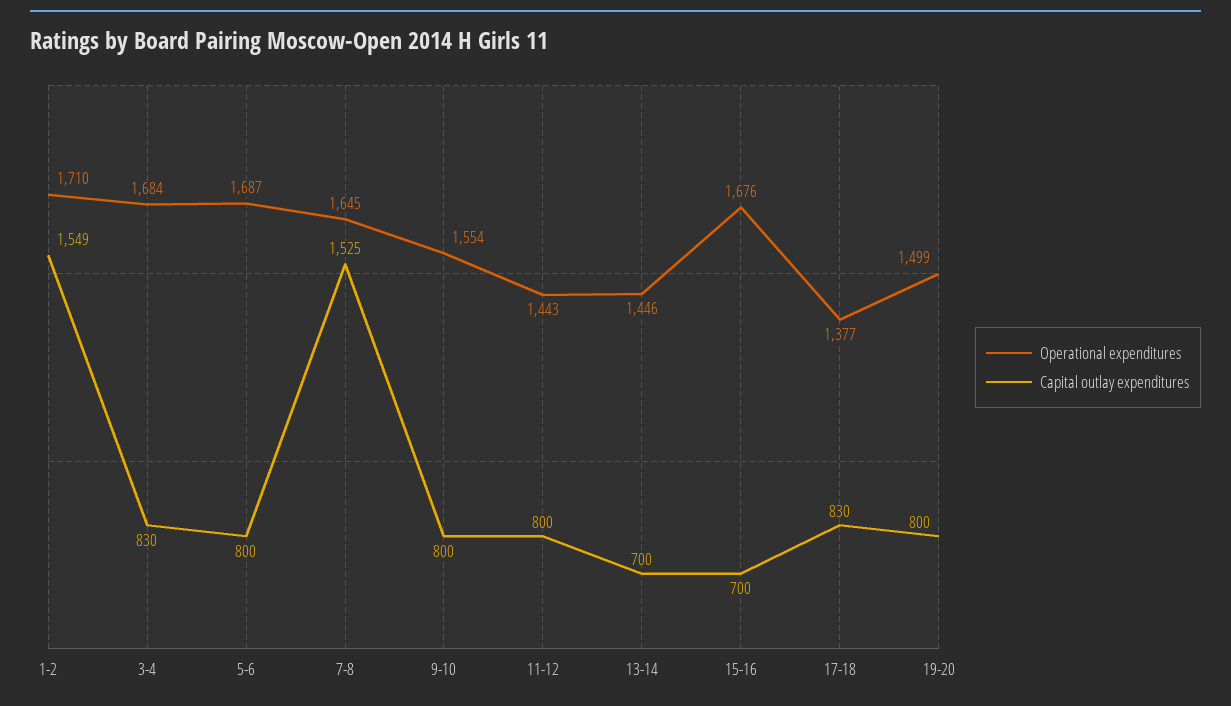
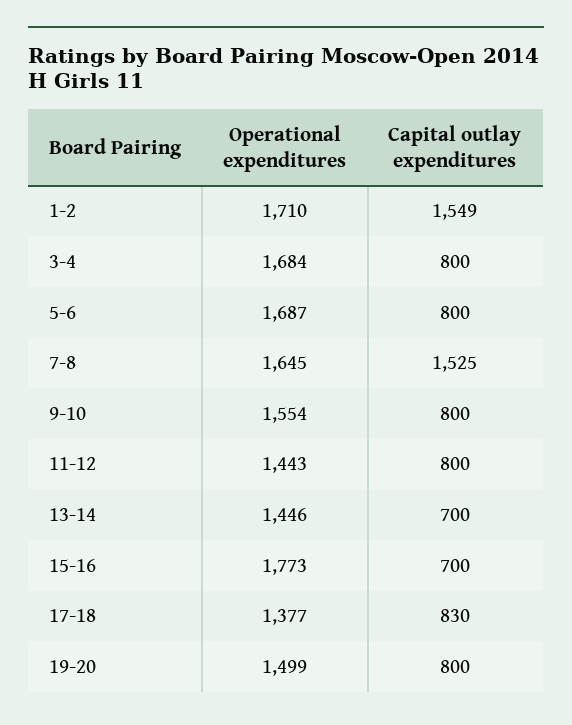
Capital outlay expenditures, 3-4: 830 -> 800
Operational expenditures, 15-16: 1676 -> 1773

